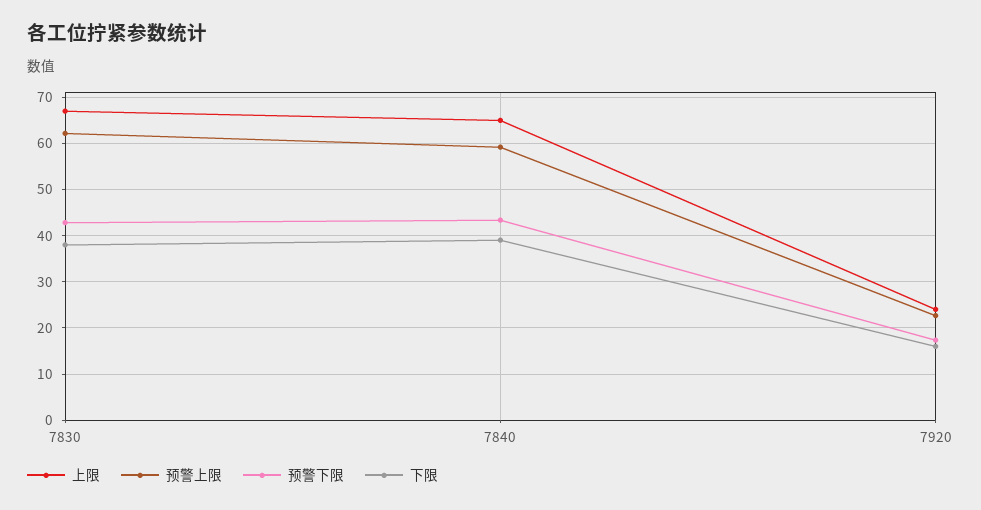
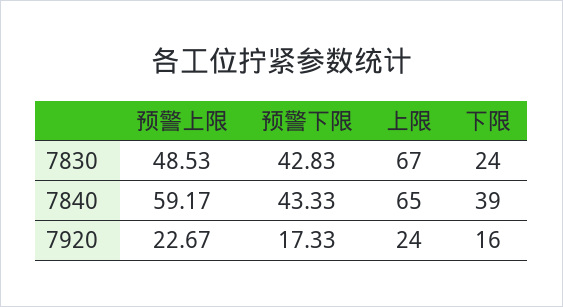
预警上限, 7830: 62 -> 48.53
下限, 7830: 38 -> 24

